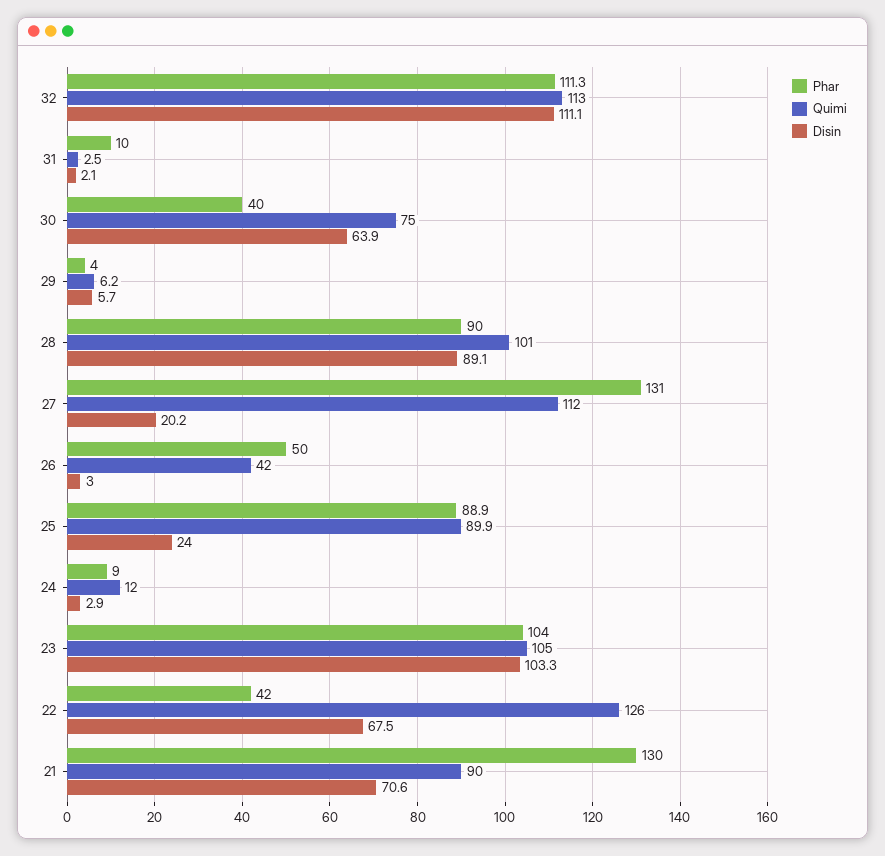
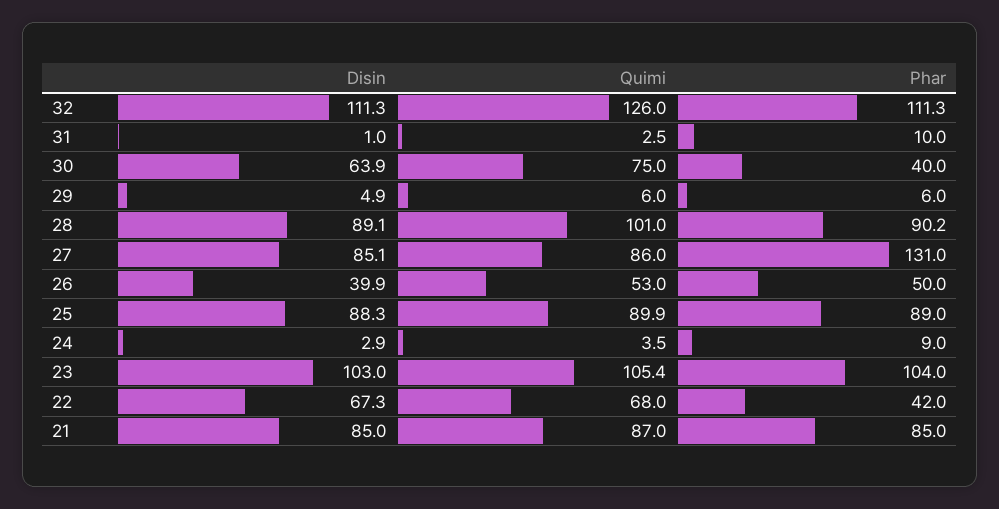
Quimi, 32: 113 -> 126
Disin, 32: 111.1 -> 111.3
Disin, 31: 2.1 -> 1
Phar, 29: 4 -> 6
Quimi, 29: 6.2 -> 6
Disin, 29: 5.7 -> 4.9
Phar, 28: 90 -> 90.2
Quimi, 27: 112 -> 86
Disin, 27: 20.2 -> 85.1
Quimi, 26: 42 -> 53
Disin, 26: 3 -> 39.9
Phar, 25: 88.9 -> 89
Disin, 25: 24 -> 88.3
Quimi, 24: 12 -> 3.5
Quimi, 23: 105 -> 105.4
Disin, 23: 103.3 -> 103
Quimi, 22: 126 -> 68
Disin, 22: 67.5 -> 67.3
Phar, 21: 130 -> 85
Quimi, 21: 90 -> 87
Disin, 21: 70.6 -> 85

